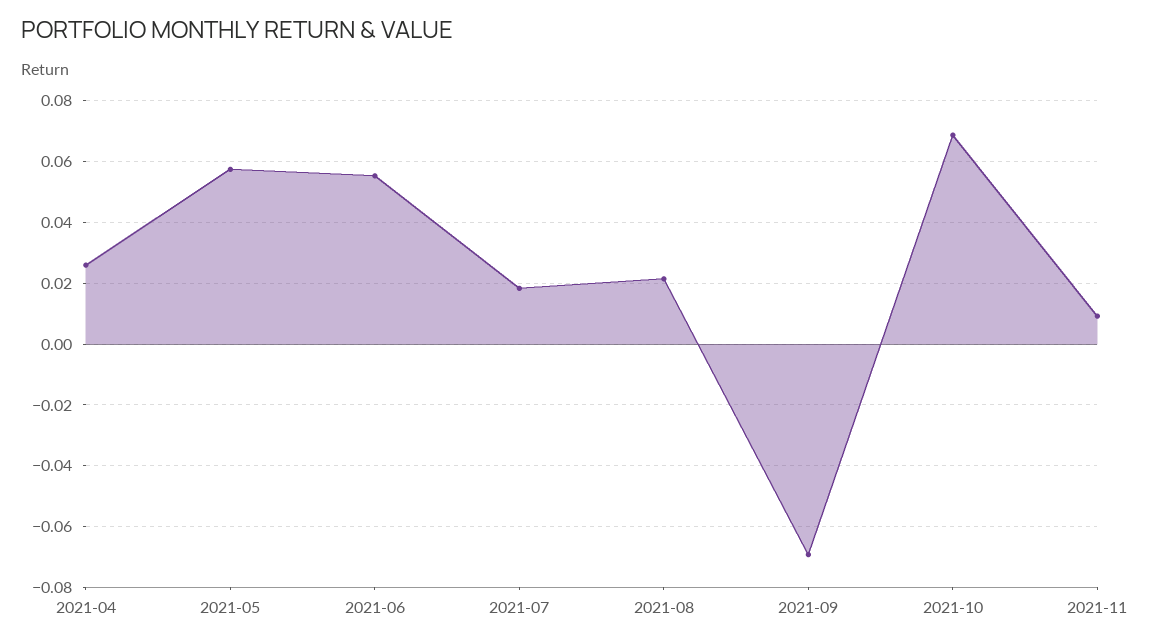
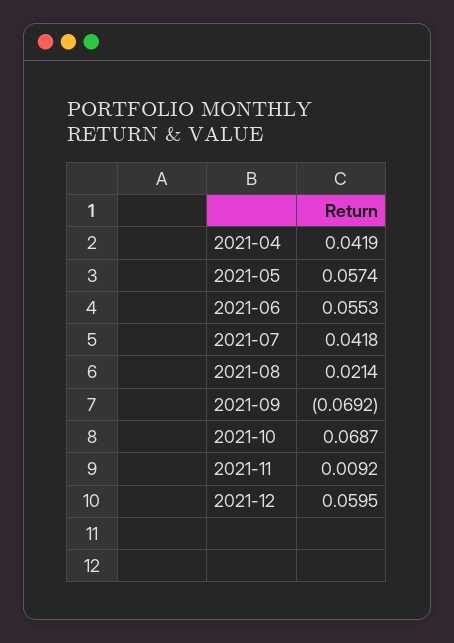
2021-04: 0.026 -> 0.0419
2021-07: 0.018 -> 0.0418
2021-12: none -> 0.0595

